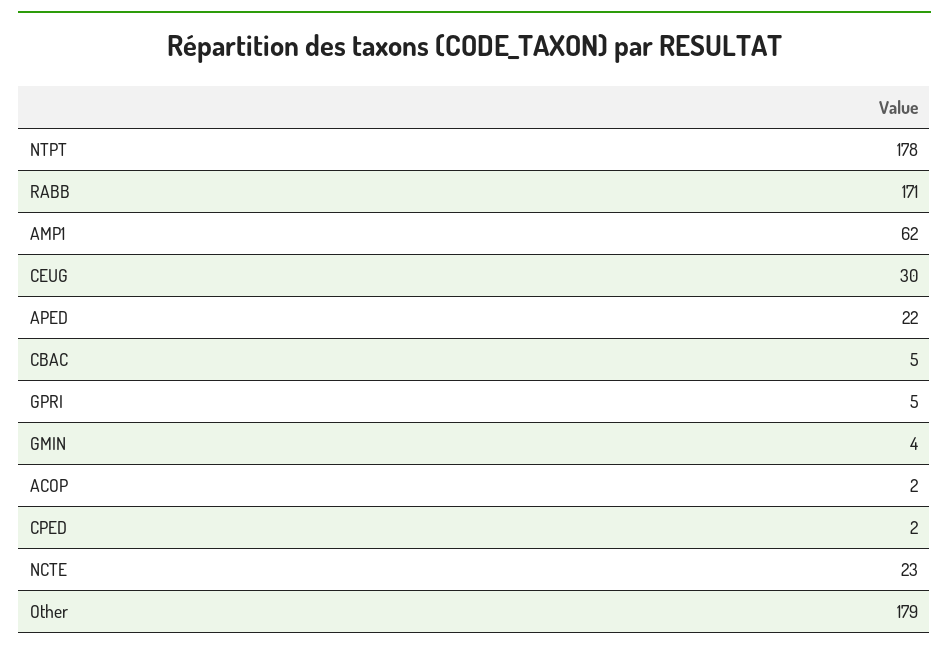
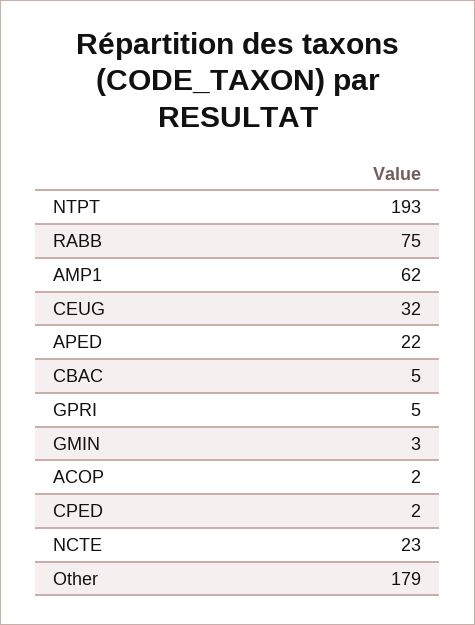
NTPT: 178 -> 193
RABB: 171 -> 75
CEUG: 30 -> 32
GMIN: 4 -> 3

